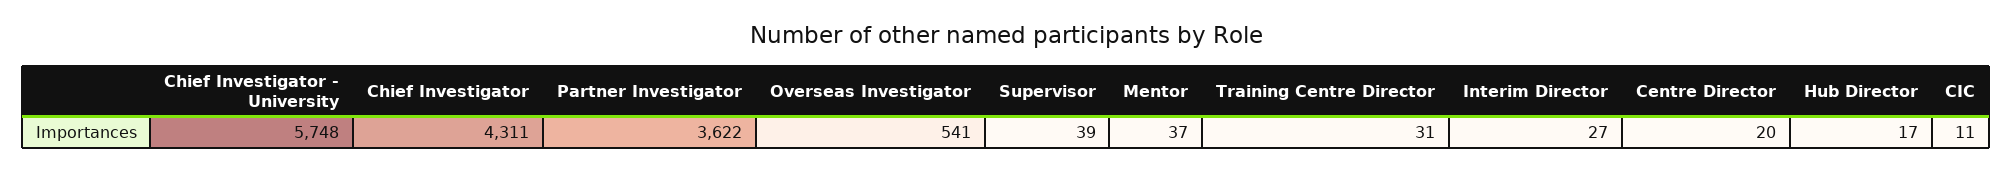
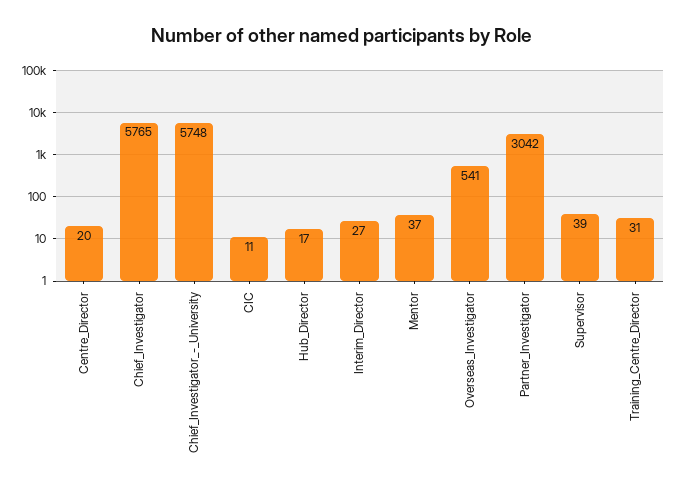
Chief Investigator: 4311 -> 5765
Partner Investigator: 3622 -> 3042

